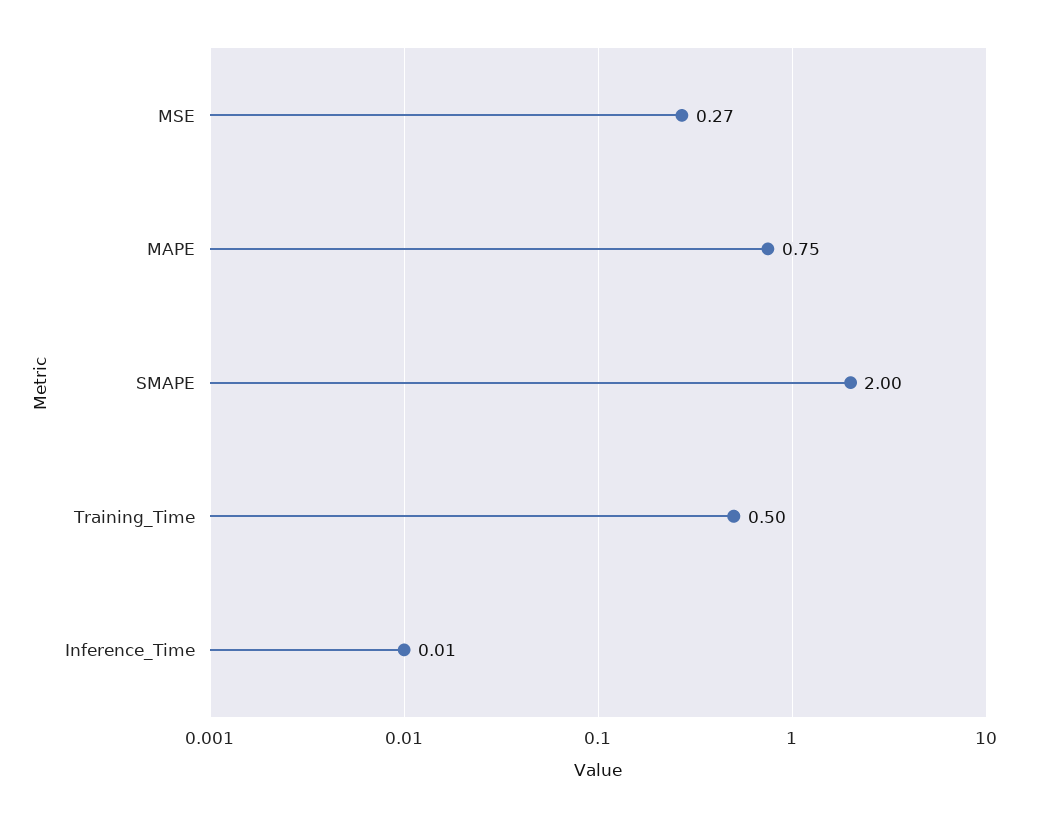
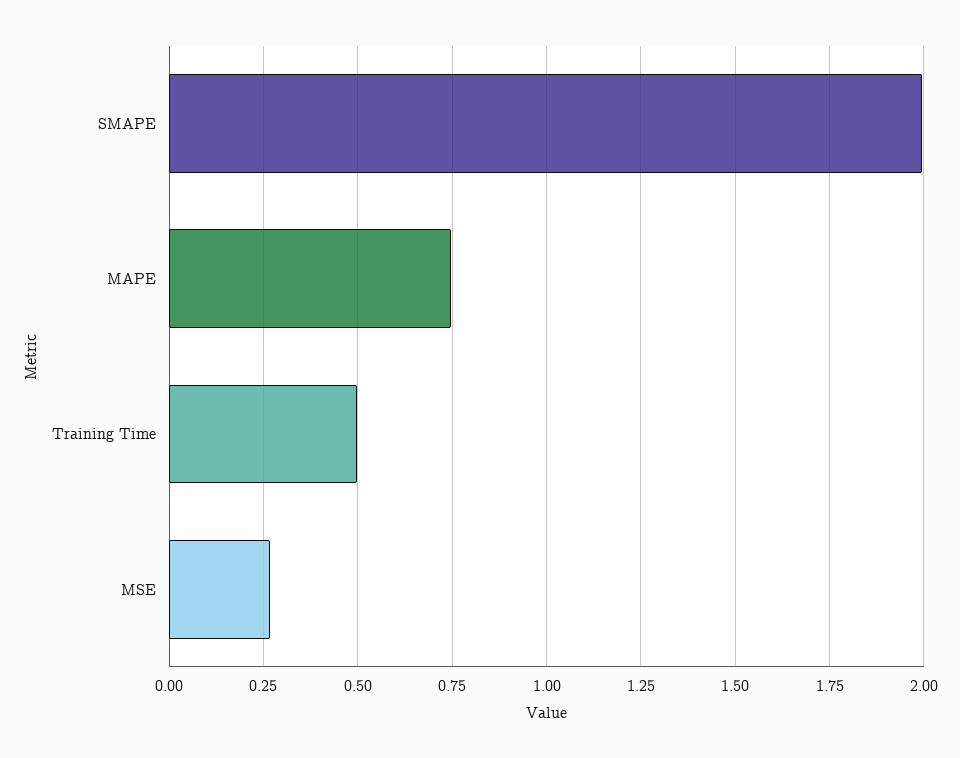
Inference_Time: 0.01 -> none

